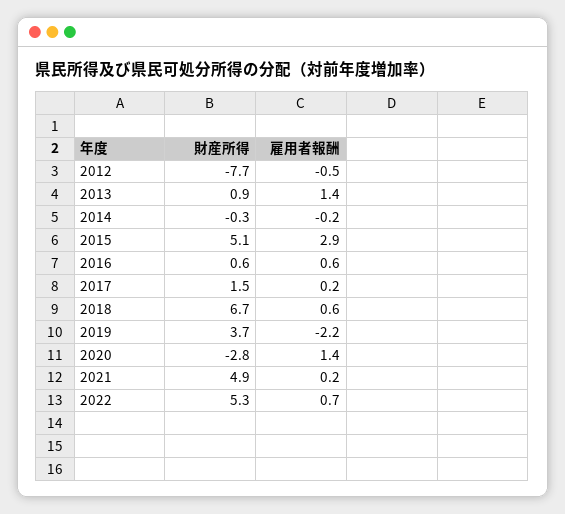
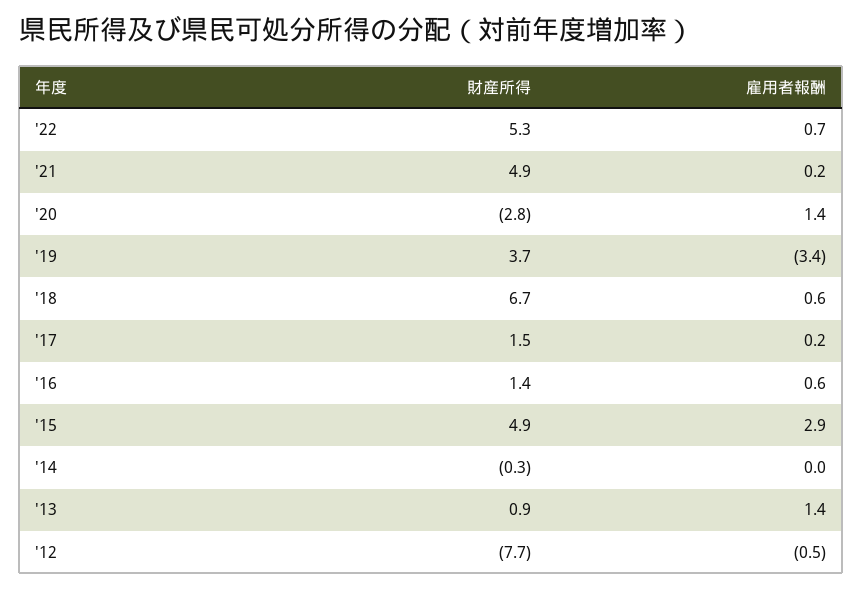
雇用者報酬, 2014: -0.2 -> 0
財産所得, 2015: 5.1 -> 4.9
財産所得, 2016: 0.6 -> 1.4
雇用者報酬, 2019: -2.2 -> -3.4

